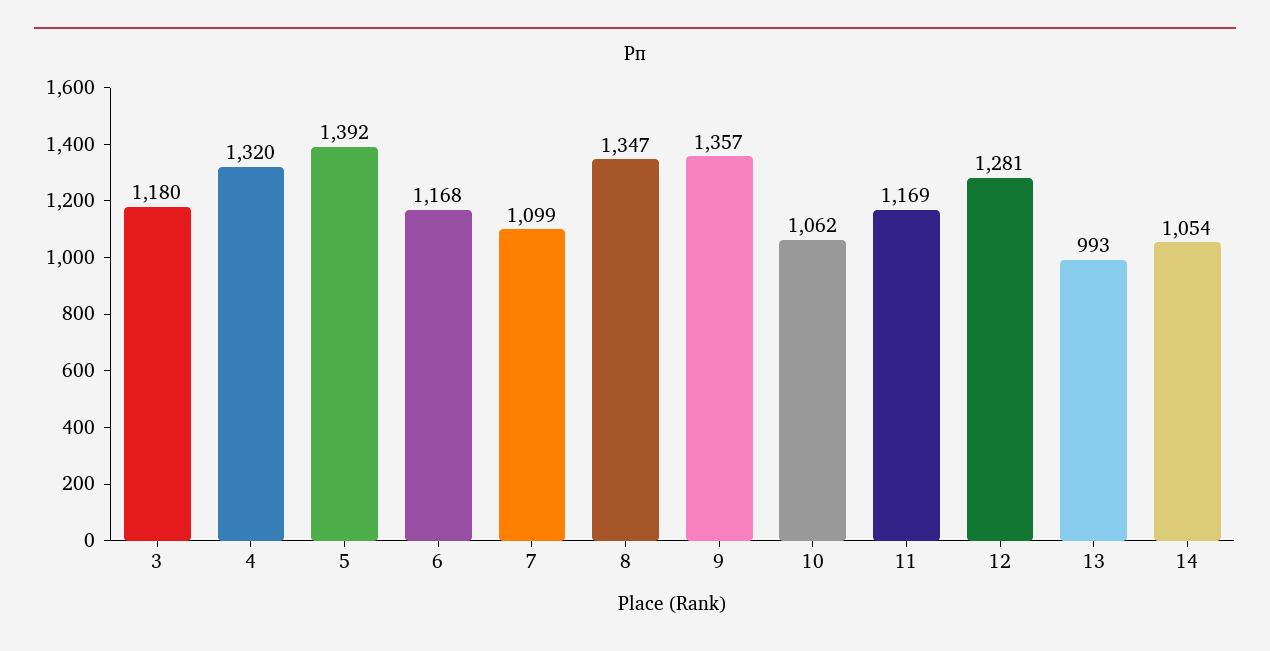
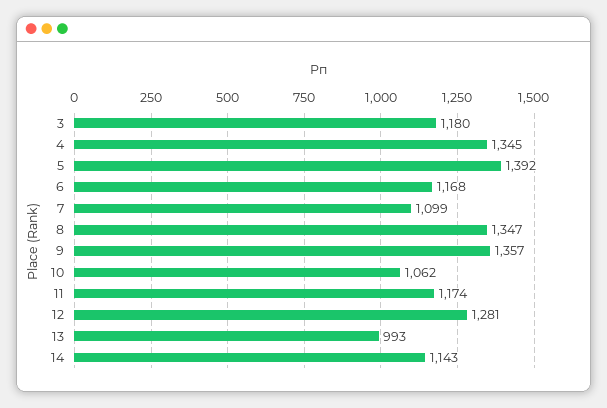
4: 1320 -> 1345
11: 1169 -> 1174
14: 1054 -> 1143

